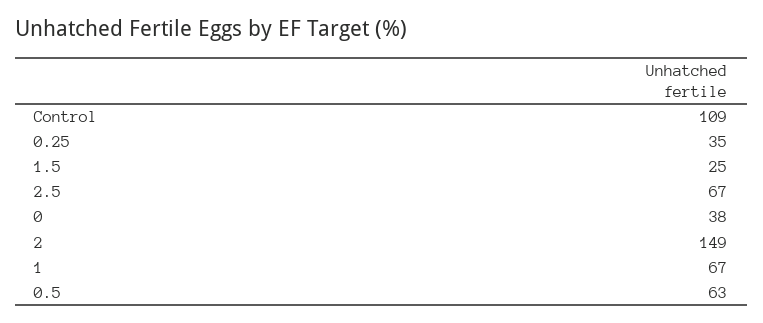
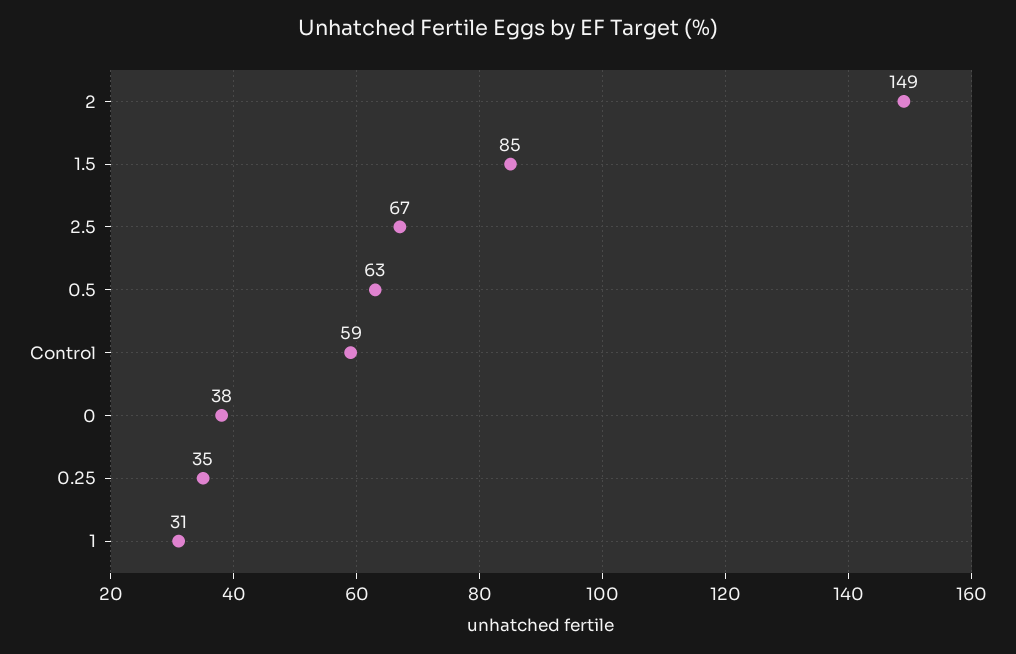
Control: 109 -> 59
1.5: 25 -> 85
1: 67 -> 31

